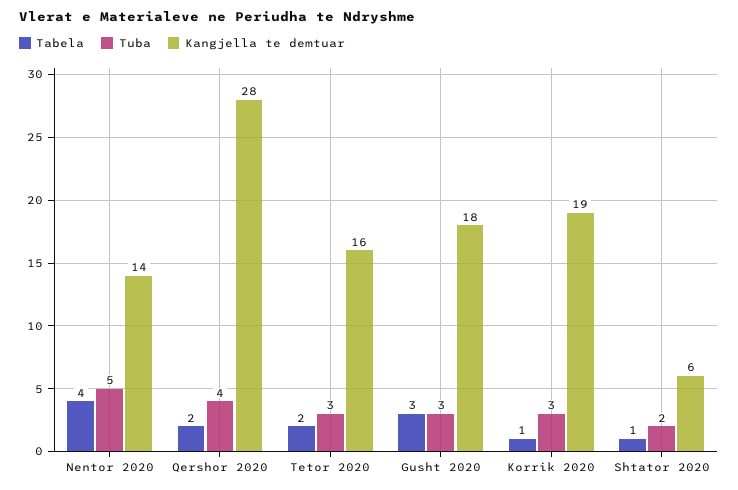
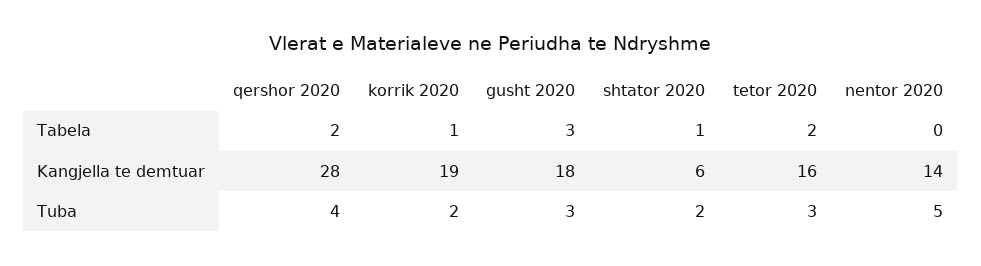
Tabela, Nentor 2020: 4 -> 0
Tuba, Korrik 2020: 3 -> 2

